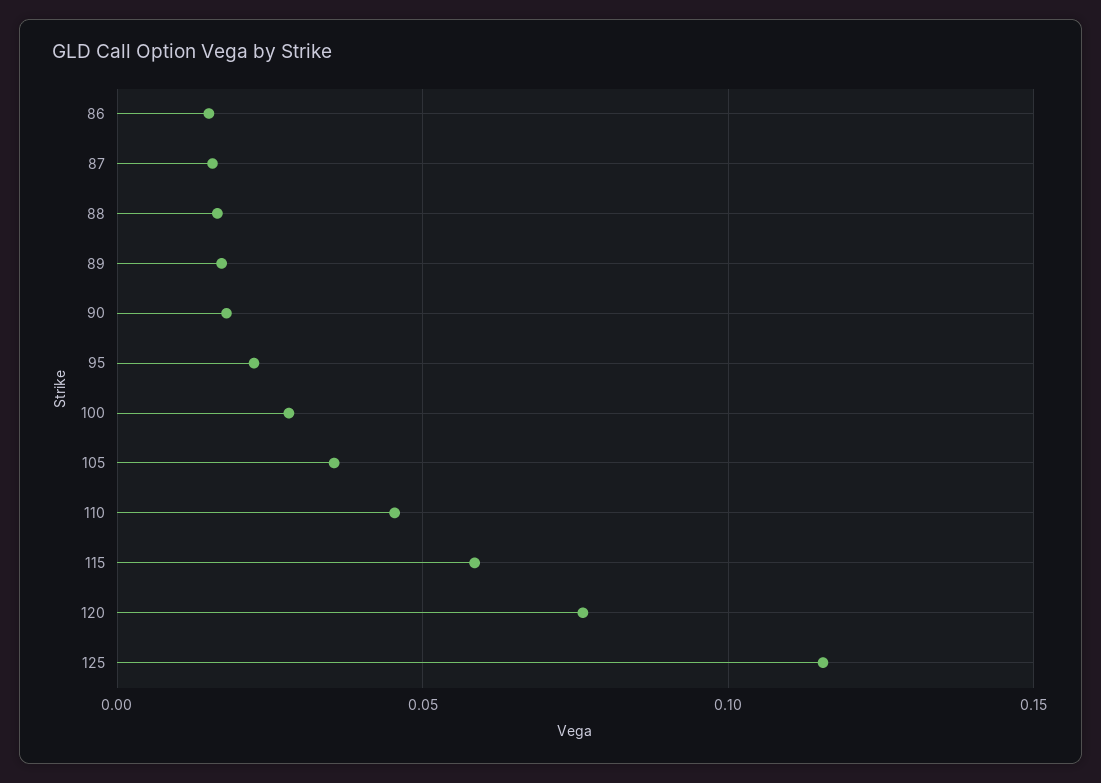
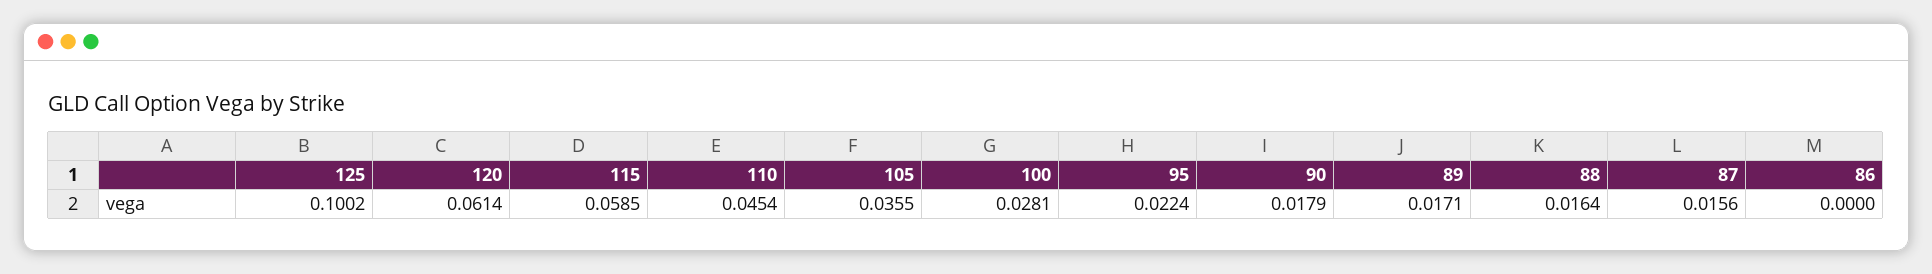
86: 0.015 -> 0
120: 0.075 -> 0.0614
125: 0.115 -> 0.1002

